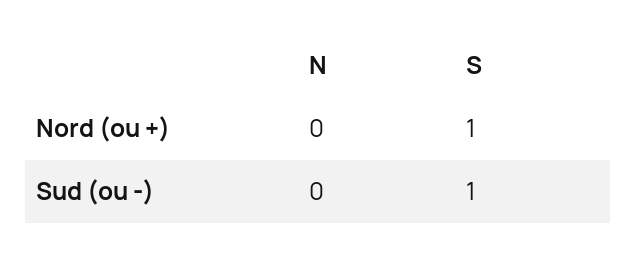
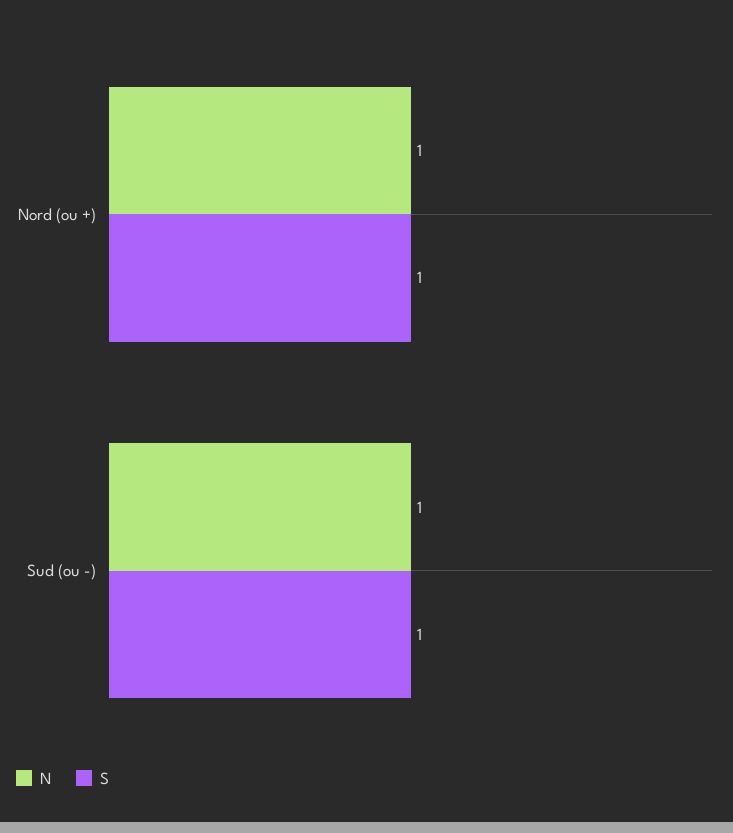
N, Nord (ou +): 0 -> 1
N, Sud (ou -): 0 -> 1

